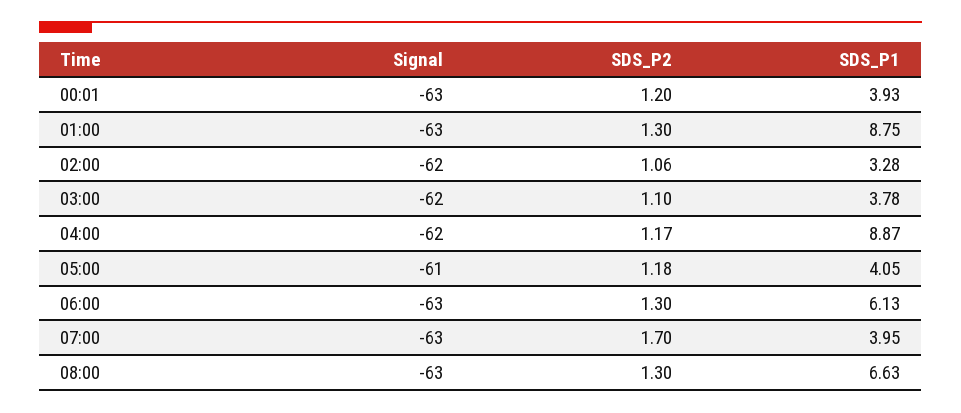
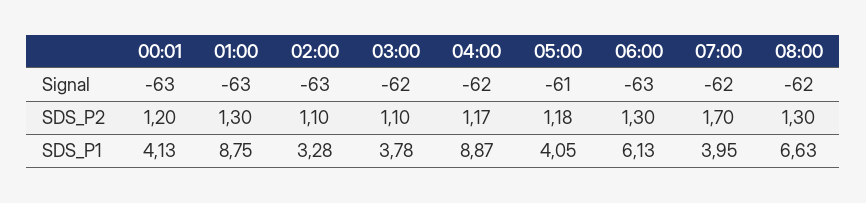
SDS_P1, 00:01: 3.93 -> 4.13
Signal, 02:00: -62 -> -63
SDS_P2, 02:00: 1.06 -> 1.1
Signal, 07:00: -63 -> -62
Signal, 08:00: -63 -> -62

